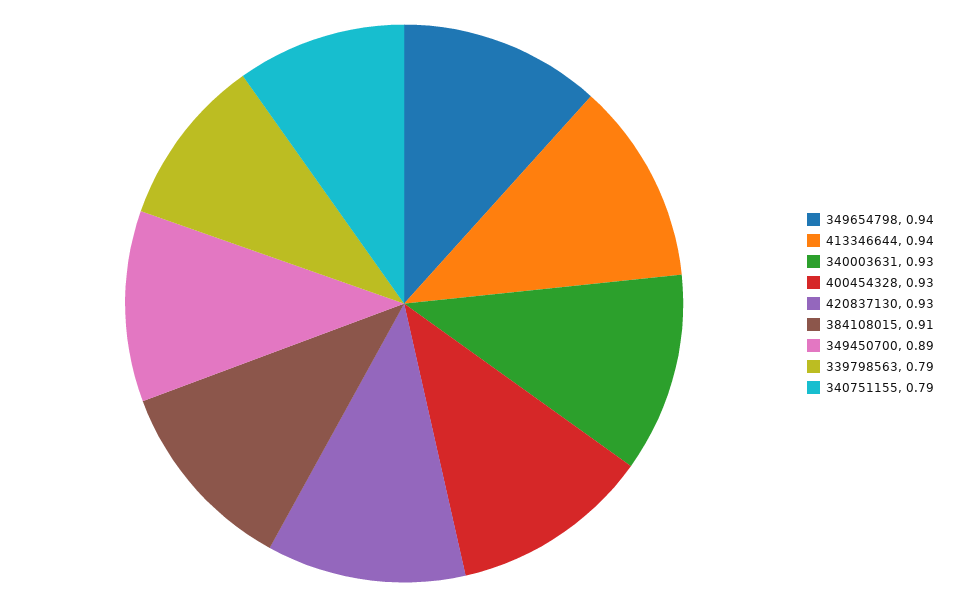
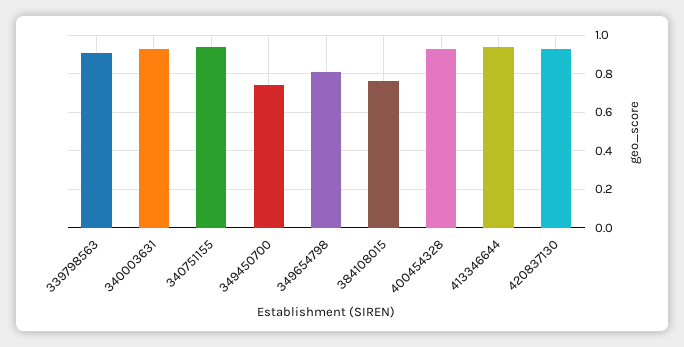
349654798: 0.94 -> 0.8
384108015: 0.91 -> 0.75
349450700: 0.89 -> 0.75
339798563: 0.79 -> 0.9
340751155: 0.79 -> 0.95

